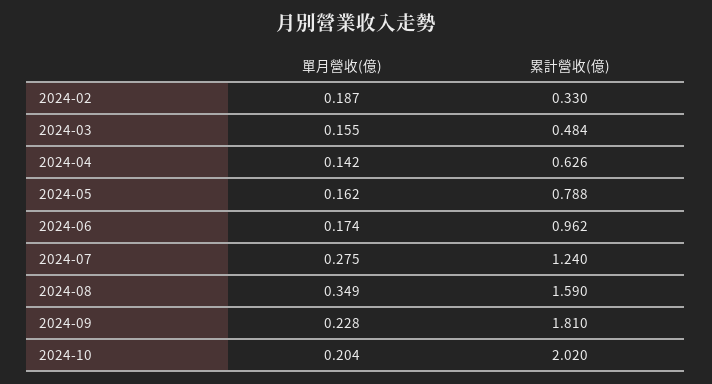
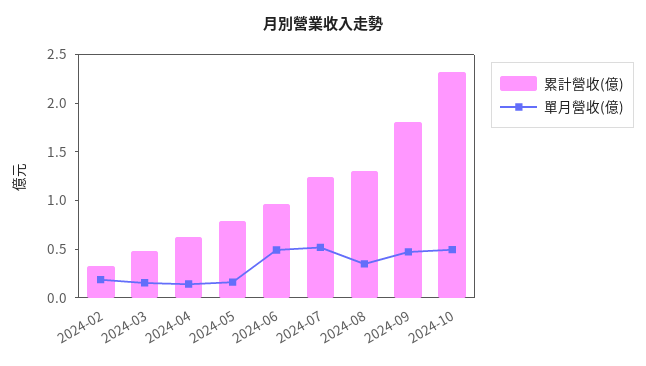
單月營收(億), 2024-06: 0.174 -> 0.5
單月營收(億), 2024-07: 0.275 -> 0.5
累計營收(億), 2024-08: 1.59 -> 1.3
單月營收(億), 2024-09: 0.228 -> 0.5
單月營收(億), 2024-10: 0.204 -> 0.5
累計營收(億), 2024-10: 2.02 -> 2.3

